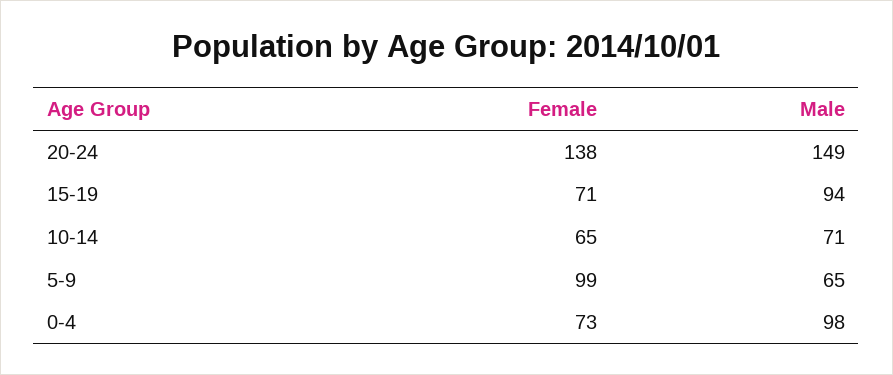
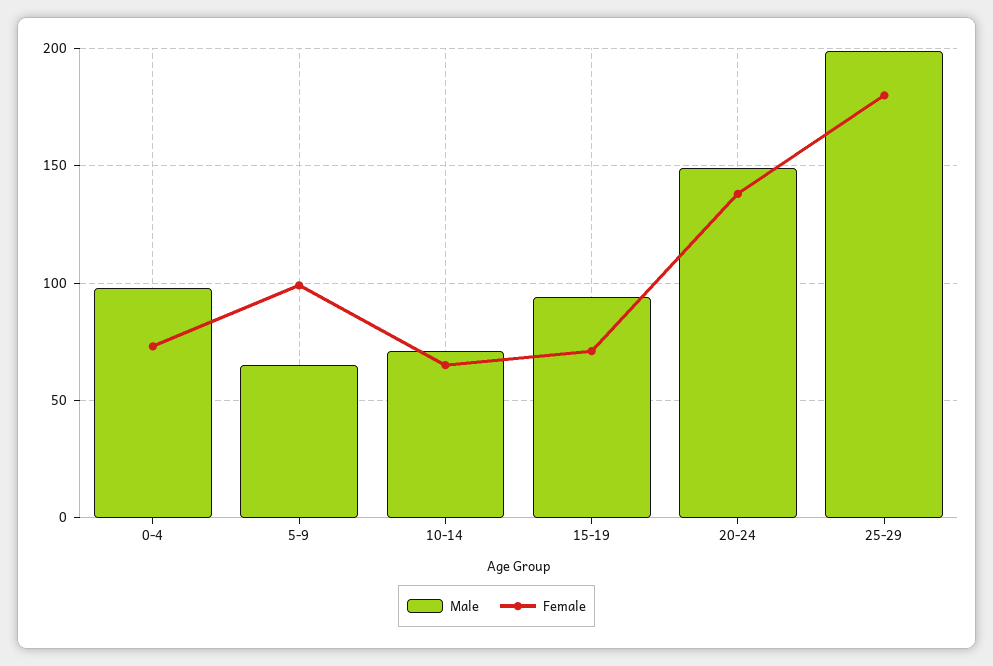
Male, 25-29: none -> 200
Female, 25-29: none -> 180

